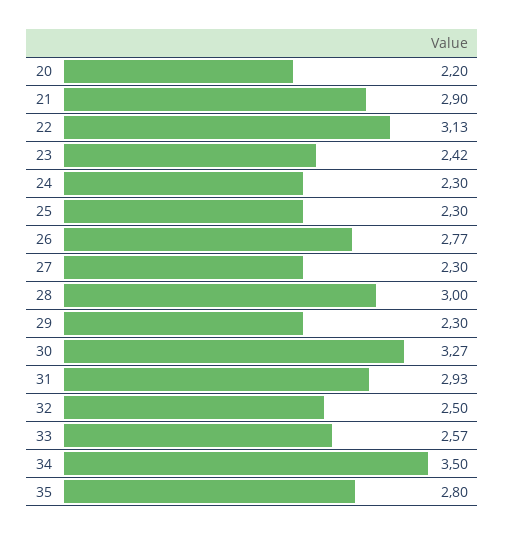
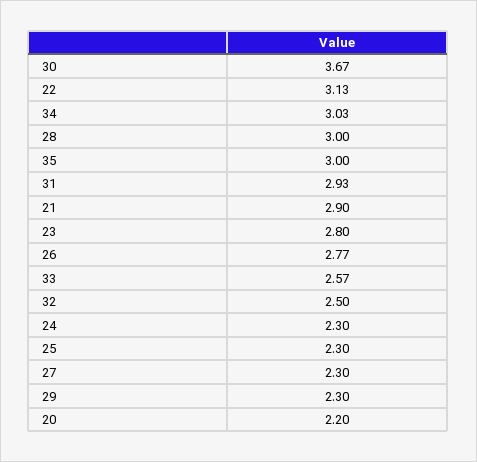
23: 2.42 -> 2.8
30: 3.27 -> 3.67
34: 3.5 -> 3.03
35: 2.8 -> 3

